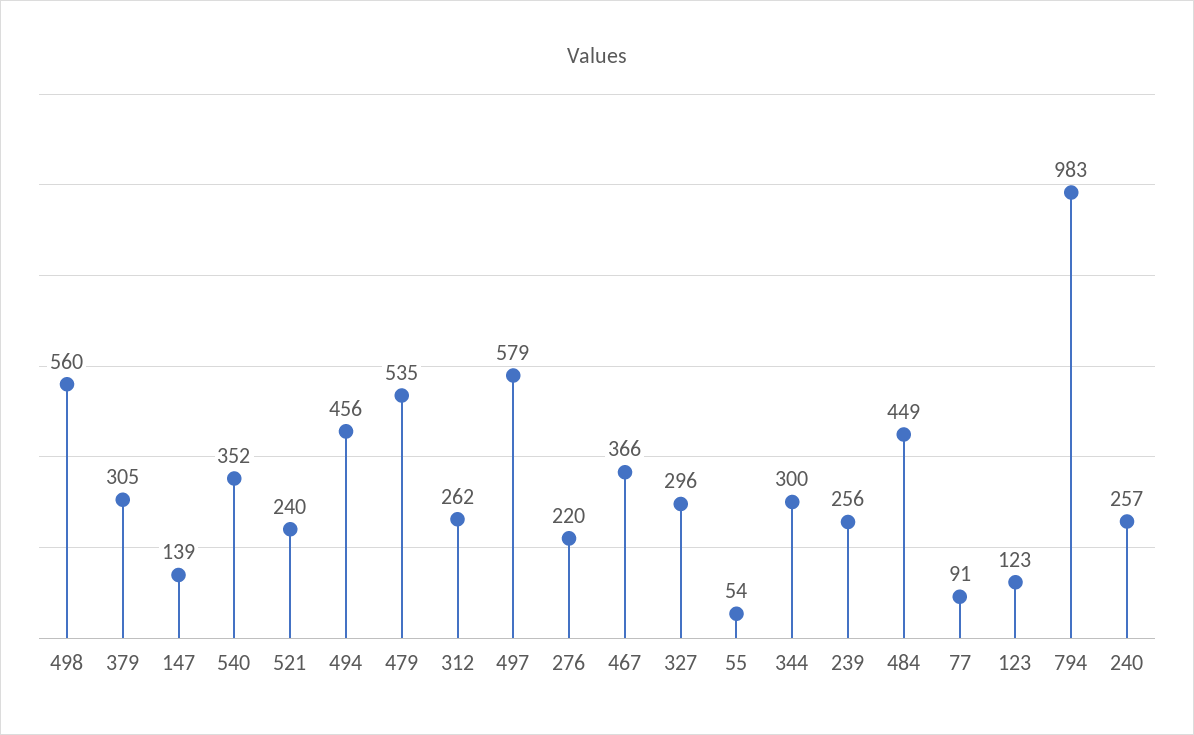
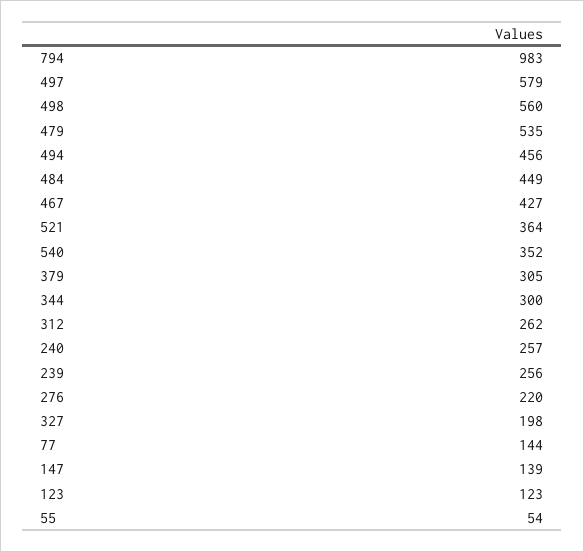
521: 240 -> 364
467: 366 -> 427
327: 296 -> 198
77: 91 -> 144

